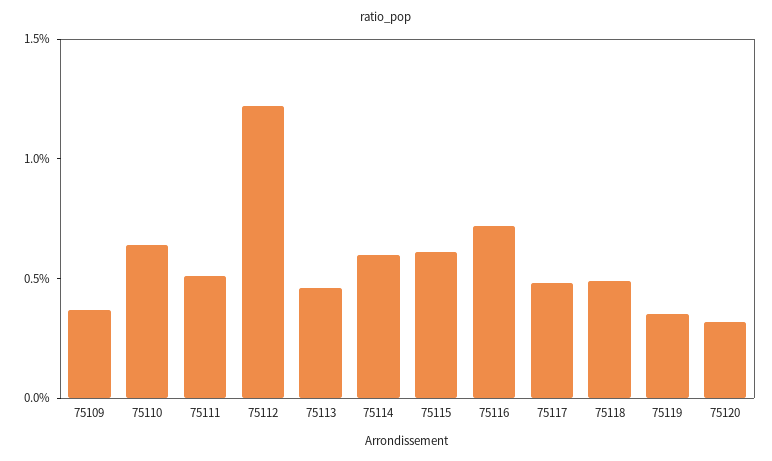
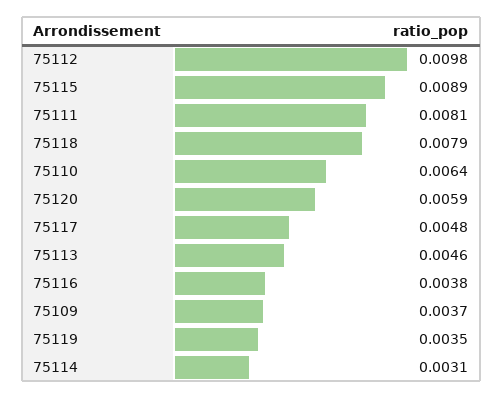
75111: 0.005 -> 0.0081
75112: 0.012 -> 0.0098
75114: 0.006 -> 0.0031
75115: 0.006 -> 0.0089
75116: 0.007 -> 0.0038
75118: 0.005 -> 0.0079
75120: 0.003 -> 0.0059

